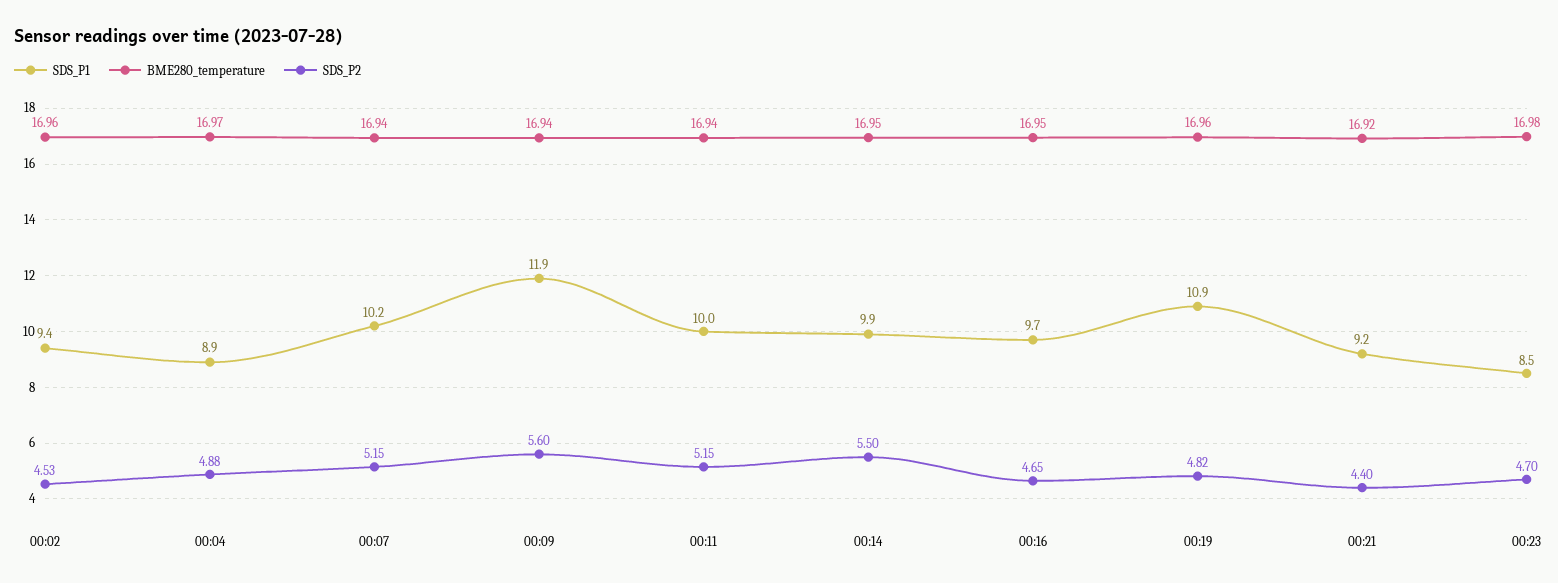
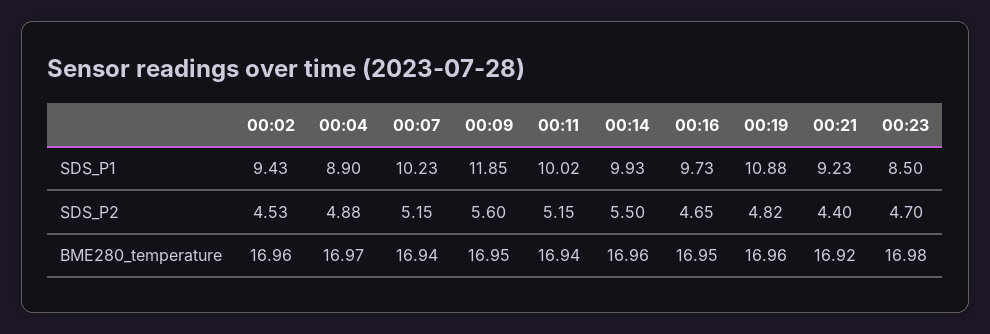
BME280_temperature, 00:09: 16.94 -> 16.95
BME280_temperature, 00:14: 16.95 -> 16.96

